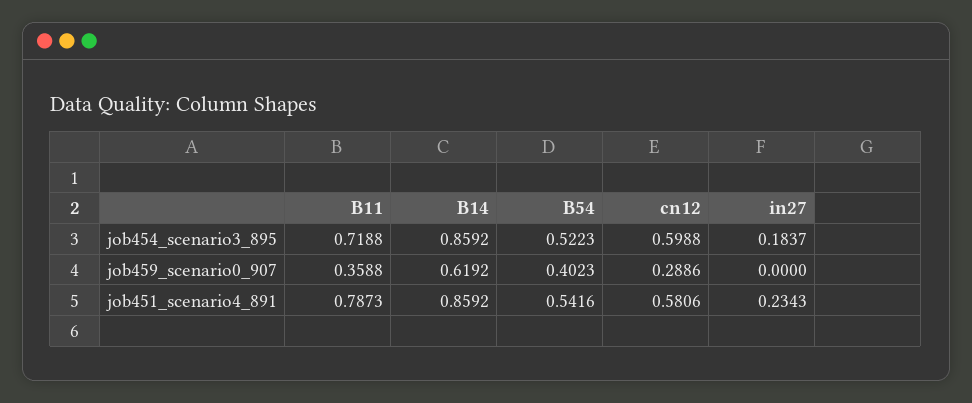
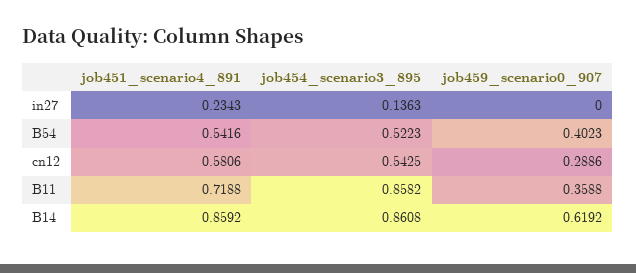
B11, job454_scenario3_895: 0.7188 -> 0.8582
B14, job454_scenario3_895: 0.8592 -> 0.8608
cn12, job454_scenario3_895: 0.5988 -> 0.5425
in27, job454_scenario3_895: 0.1837 -> 0.1363
B11, job451_scenario4_891: 0.7873 -> 0.7188

